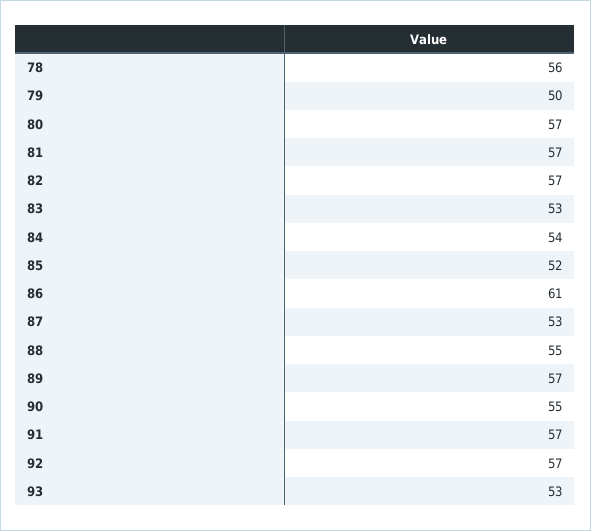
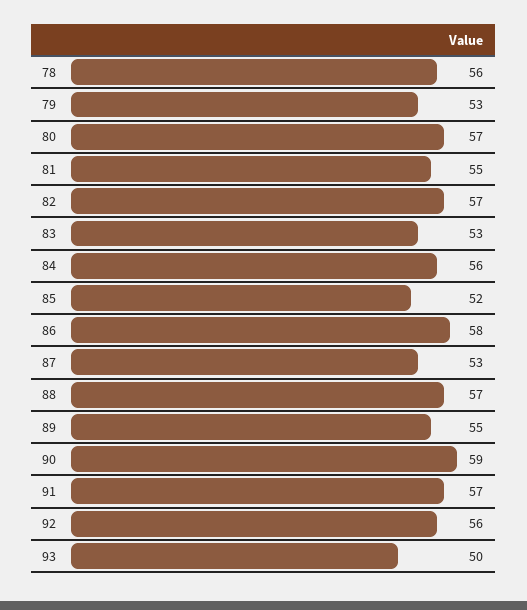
79: 50 -> 53
81: 57 -> 55
84: 54 -> 56
86: 61 -> 58
88: 55 -> 57
89: 57 -> 55
90: 55 -> 59
92: 57 -> 56
93: 53 -> 50

